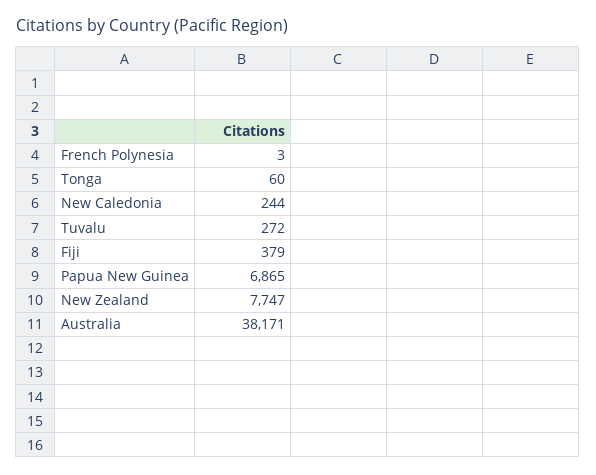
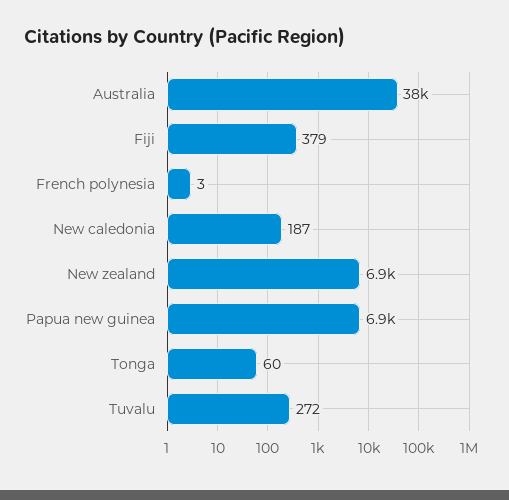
New Caledonia: 244 -> 187
New Zealand: 7747 -> 6900

